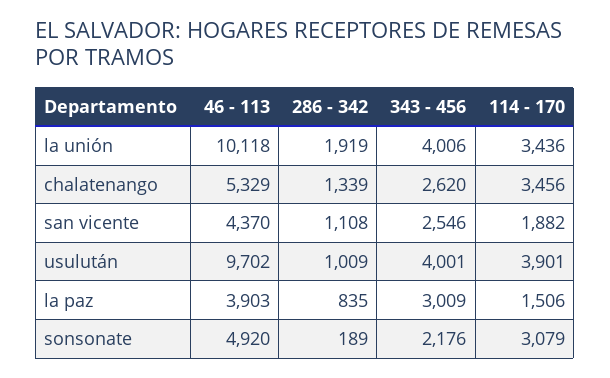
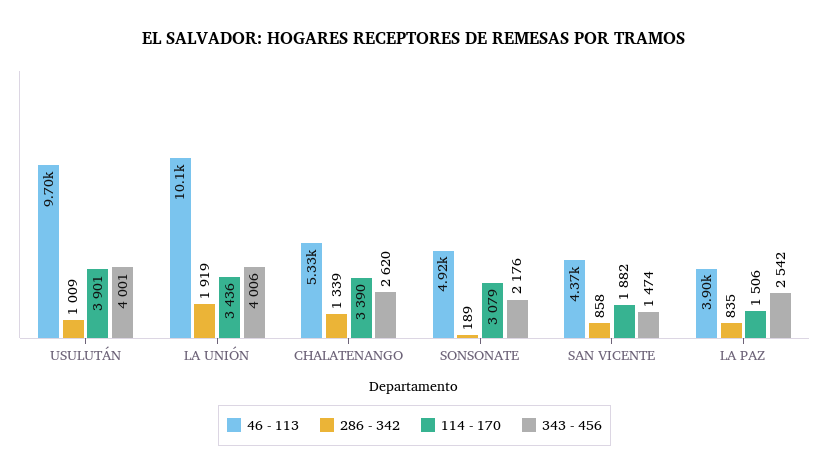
114 - 170, chalatenango: 3456 -> 3390
286 - 342, san vicente: 1108 -> 858
343 - 456, san vicente: 2546 -> 1474
343 - 456, la paz: 3009 -> 2542

